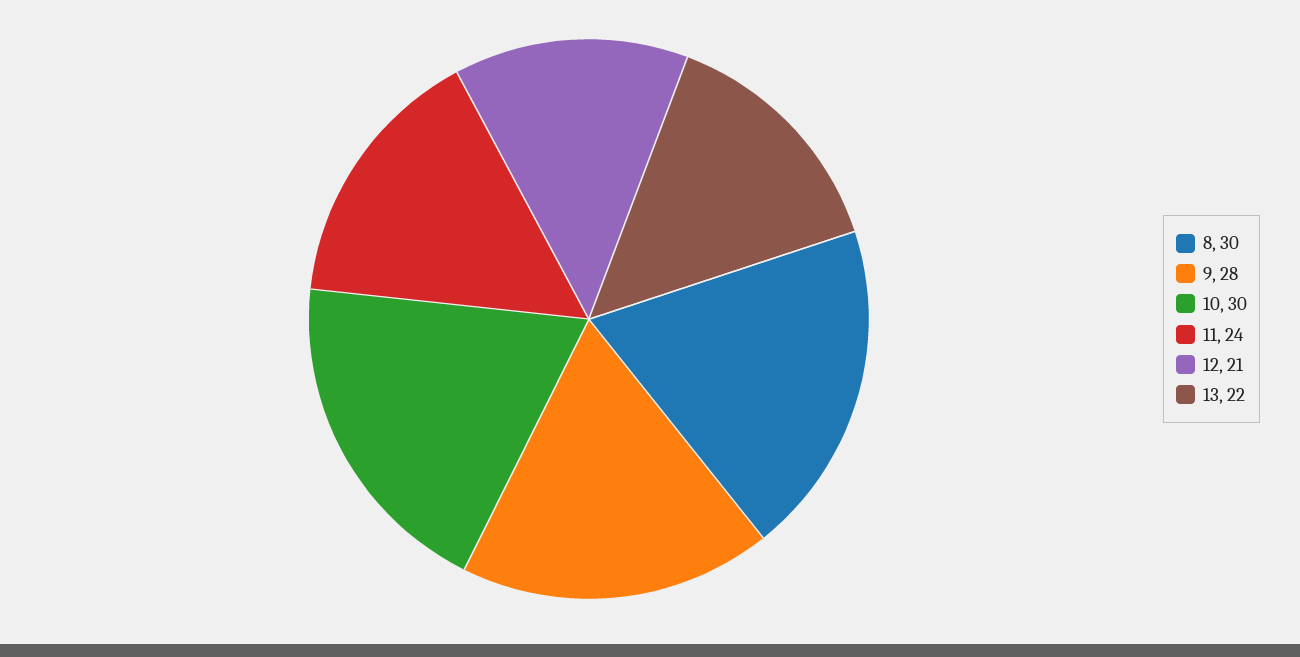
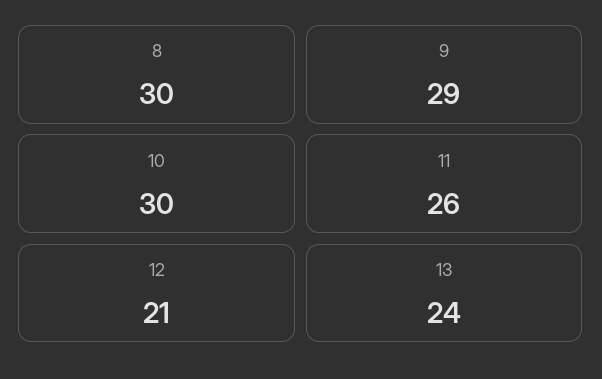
9: 28 -> 29
11: 24 -> 26
13: 22 -> 24

